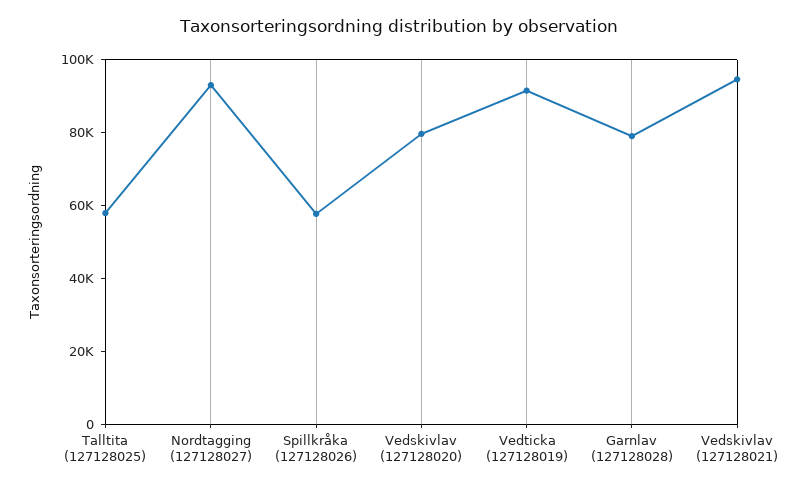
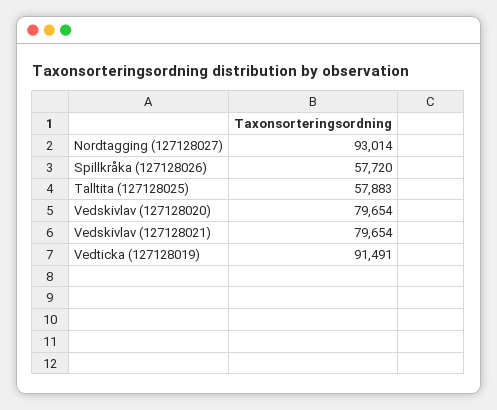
Garnlav (127128028): 80000 -> none
Vedskivlav (127128021): 95000 -> 79654

